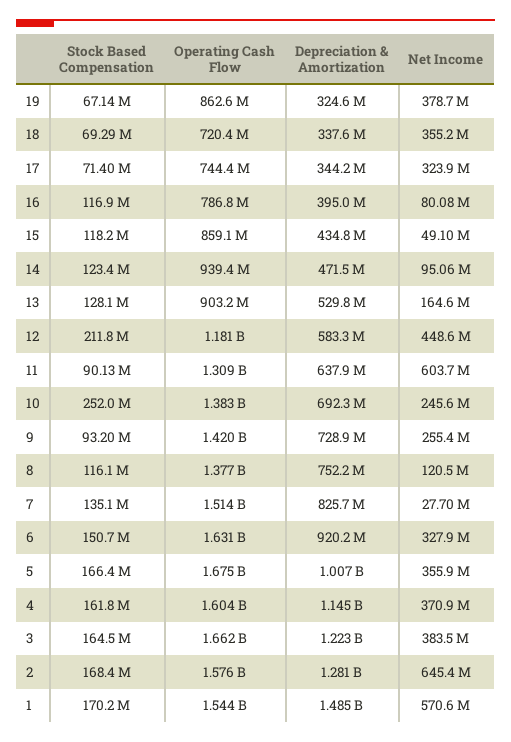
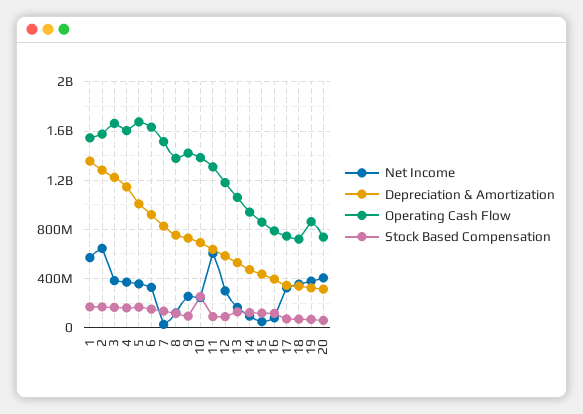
Operating Cash Flow, 13: 903200000 -> 1050000000
Stock Based Compensation, 12: 211800000 -> 100000000
Net Income, 12: 448600000 -> 300000000
Depreciation & Amortization, 1: 1485000000 -> 1350000000
Net Income, 20: none -> 400000000
Depreciation & Amortization, 20: none -> 300000000
Operating Cash Flow, 20: none -> 750000000
Stock Based Compensation, 20: none -> 50000000

